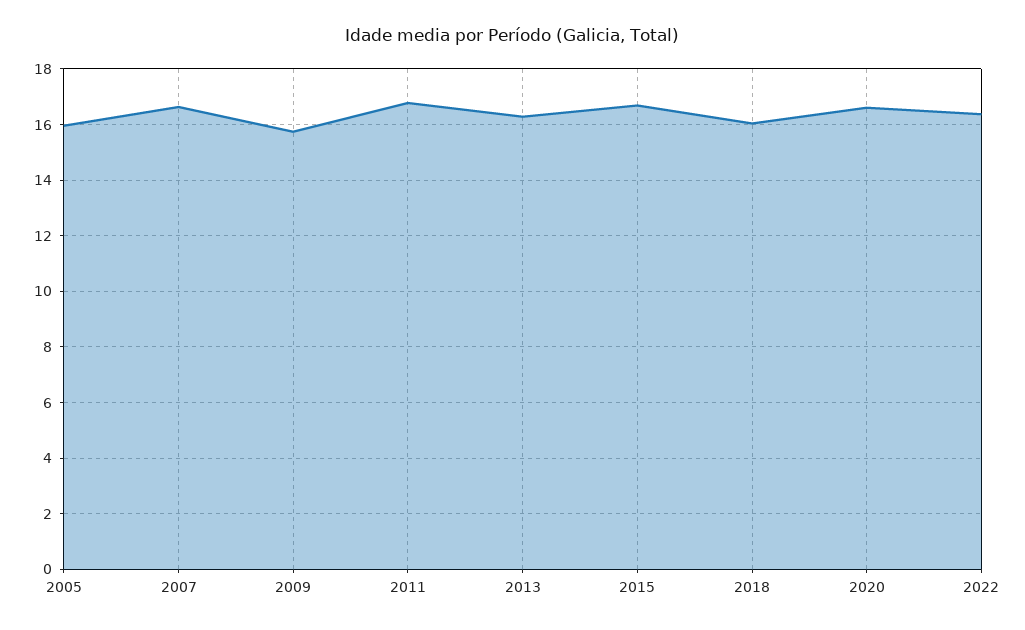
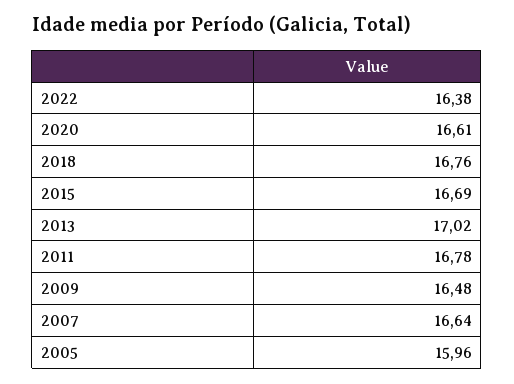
2009: 15.75 -> 16.48
2013: 16.25 -> 17.02
2018: 16 -> 16.76

